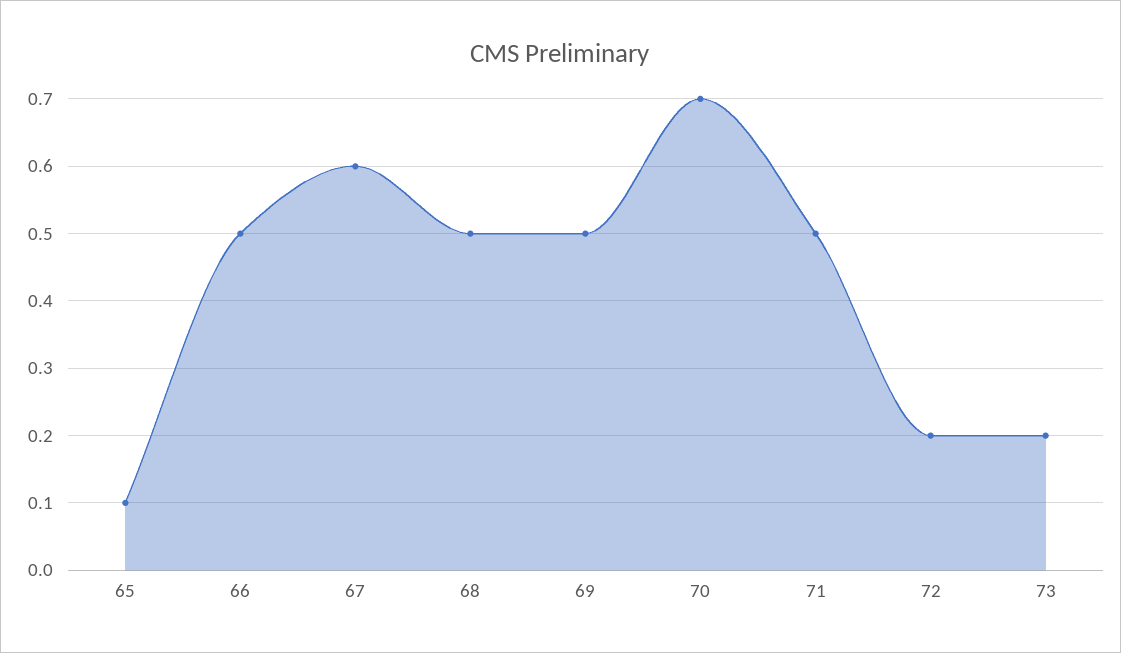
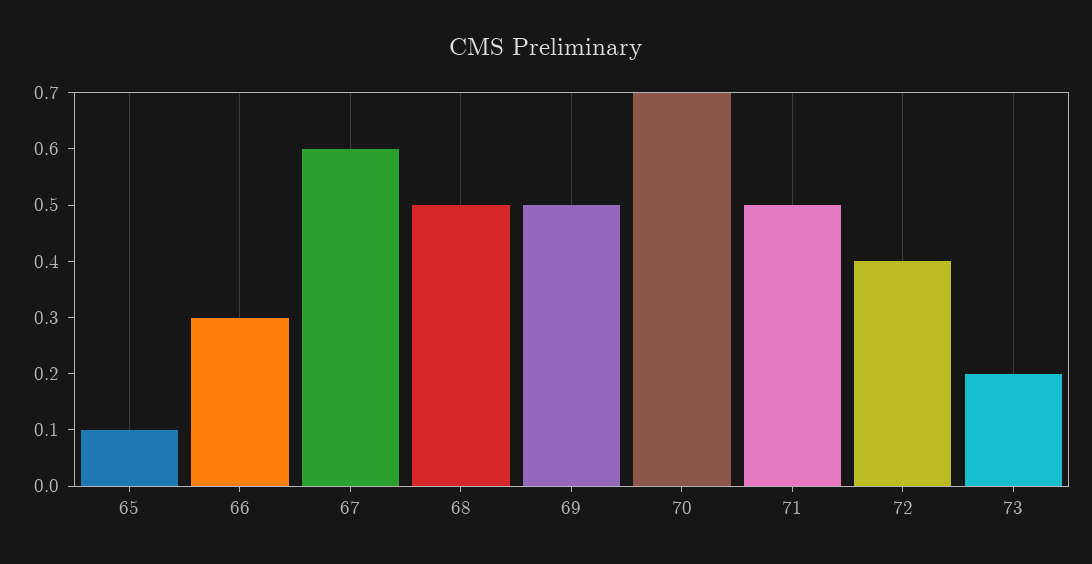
66: 0.5 -> 0.3
72: 0.2 -> 0.4

